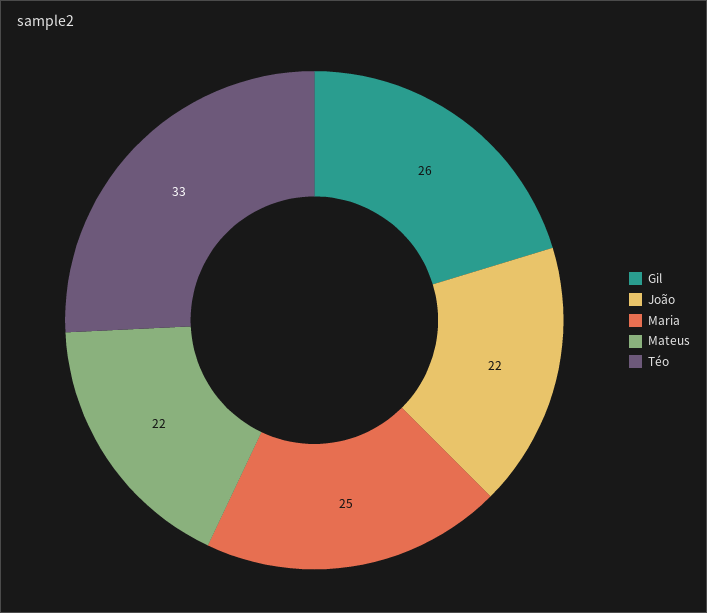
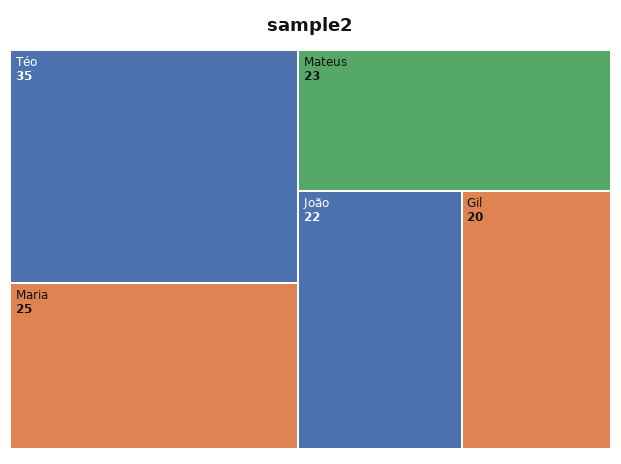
Gil: 26 -> 20
Mateus: 22 -> 23
Téo: 33 -> 35

